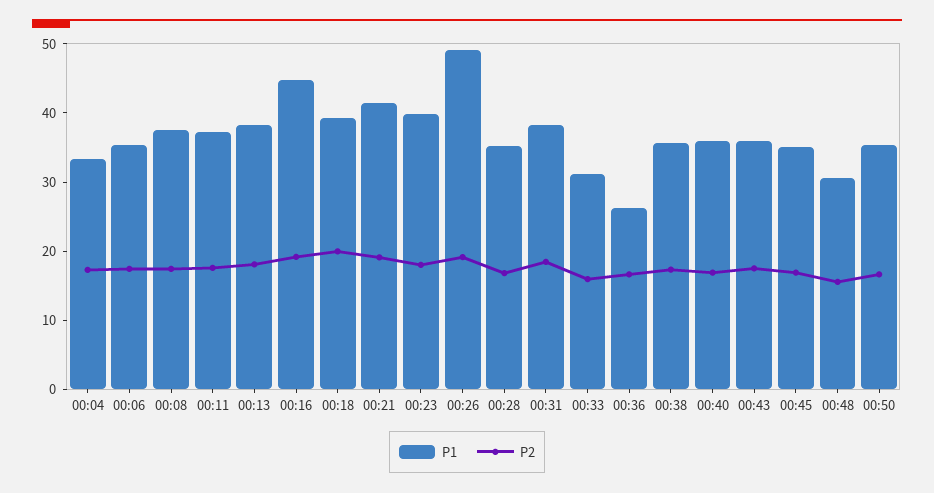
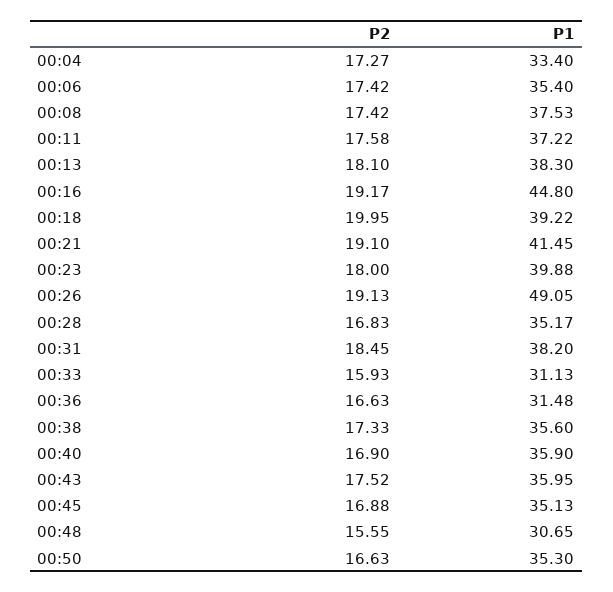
P1, 00:36: 26 -> 31.48

